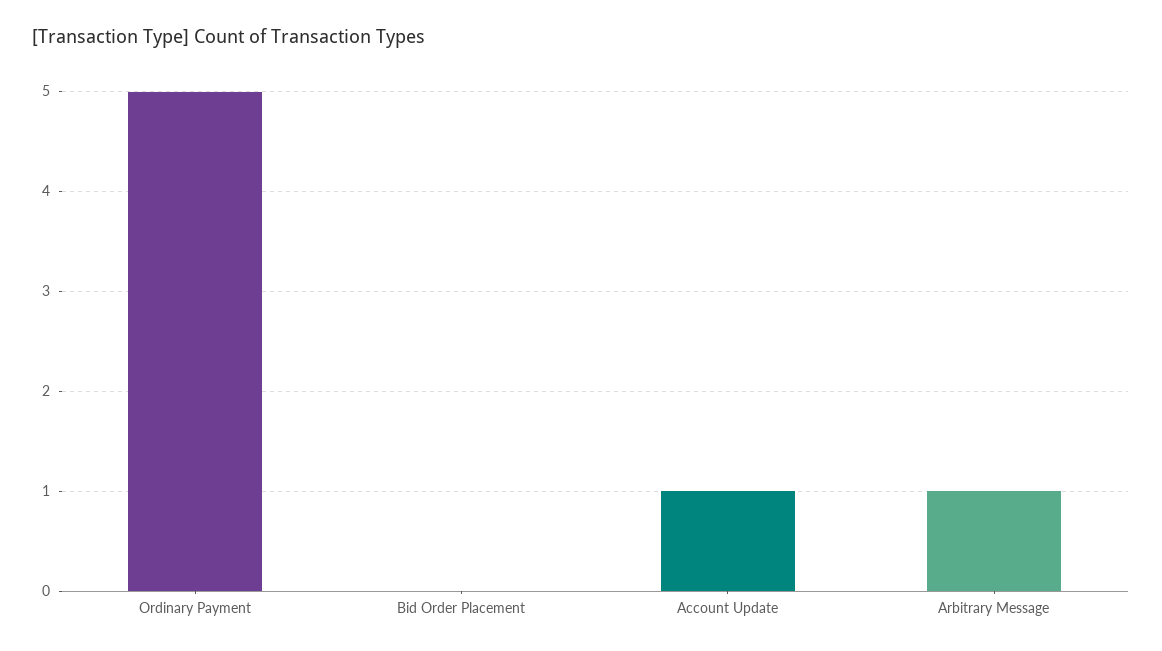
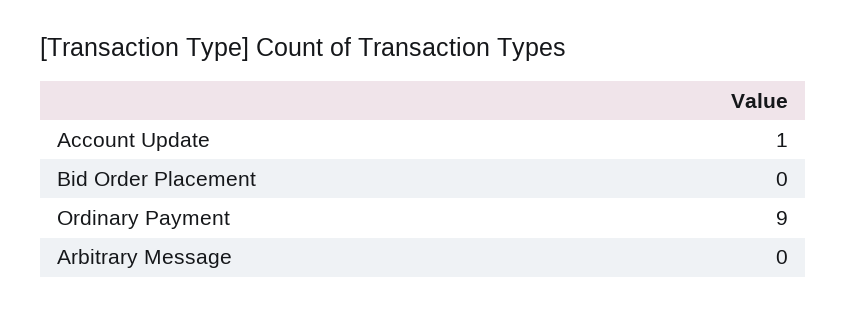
Ordinary Payment: 5 -> 9
Arbitrary Message: 1 -> 0

